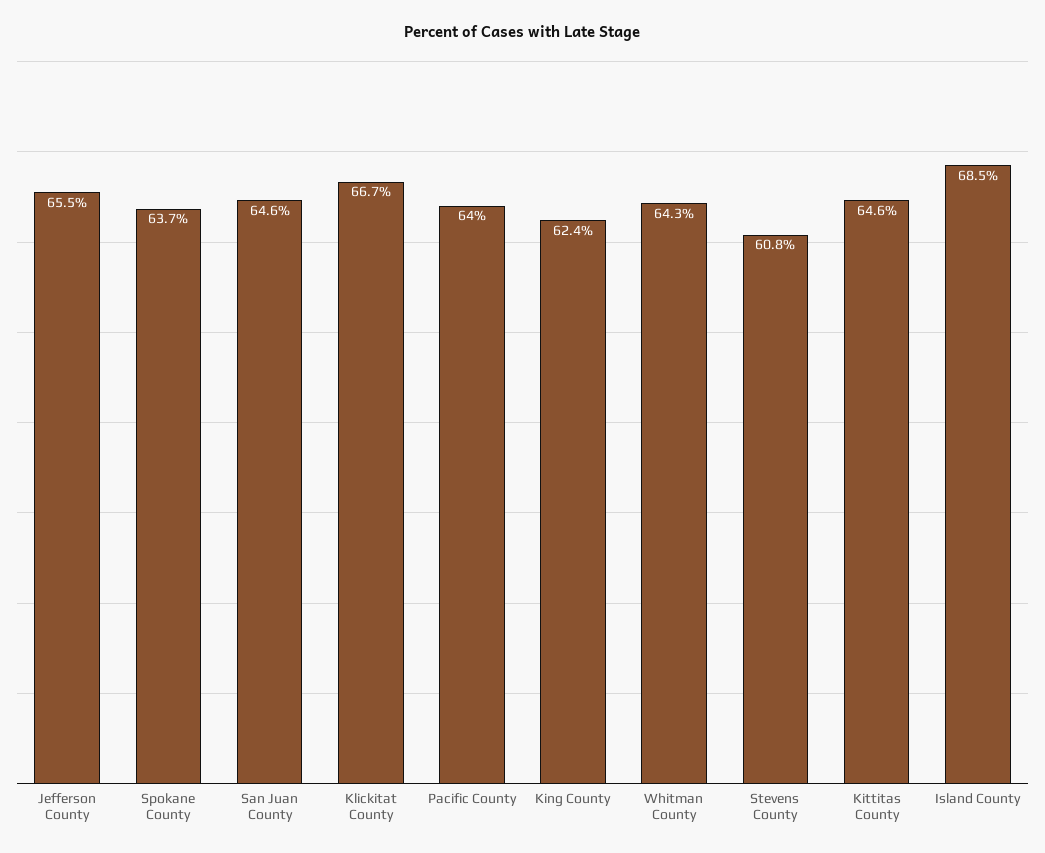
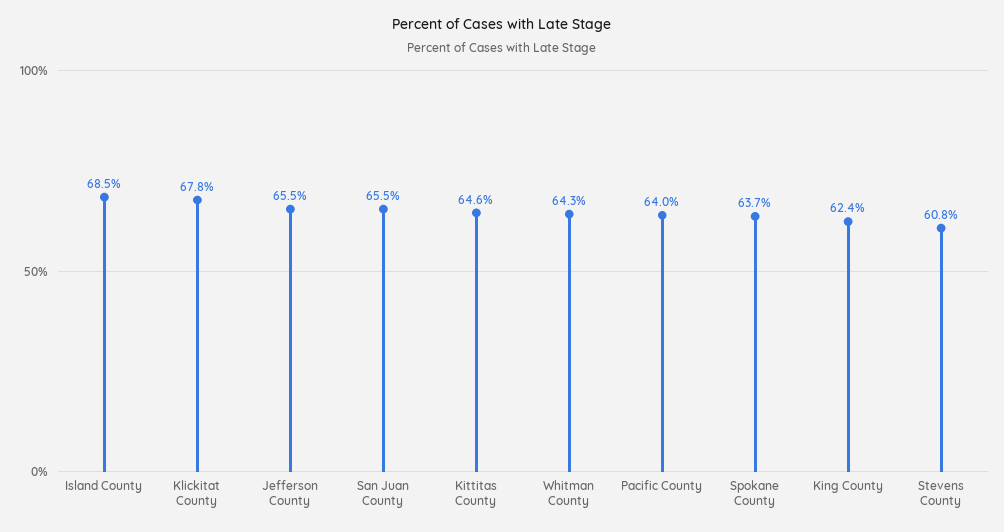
San Juan County: 64.6 -> 65.5
Klickitat County: 66.7 -> 67.8

